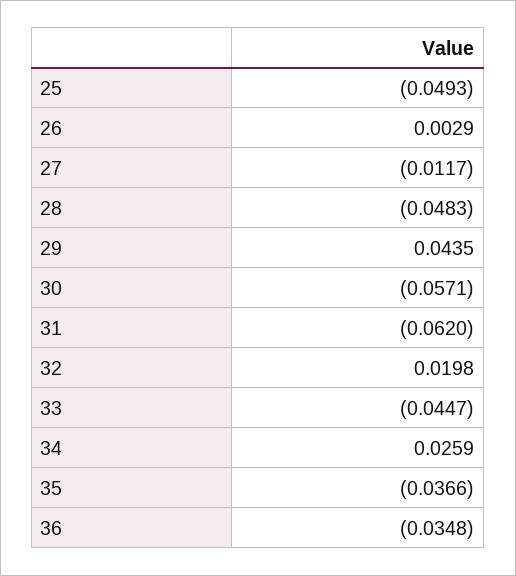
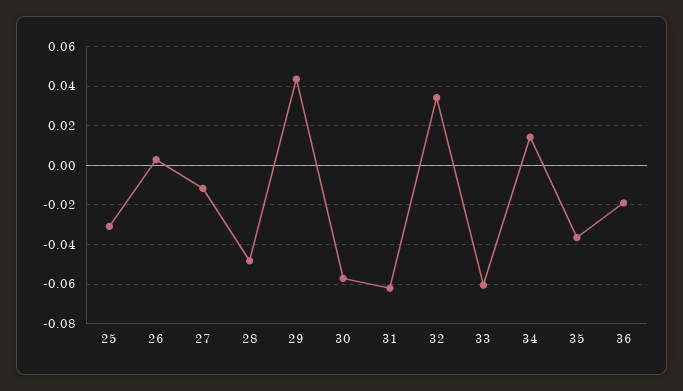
25: -0.0493 -> -0.03
32: 0.0198 -> 0.035
33: -0.0447 -> -0.06
34: 0.0259 -> 0.015
36: -0.0348 -> -0.02

